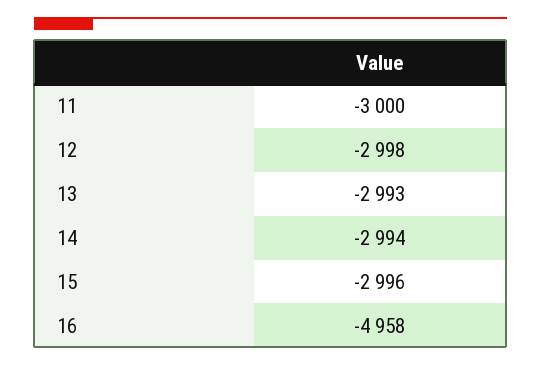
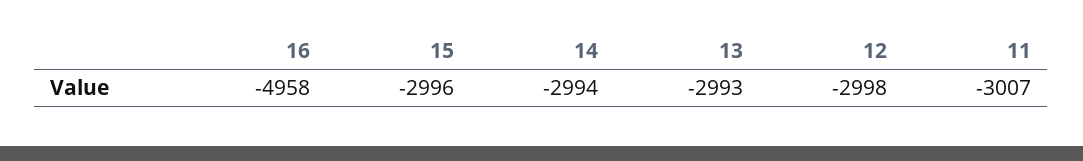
11: -3000 -> -3007

